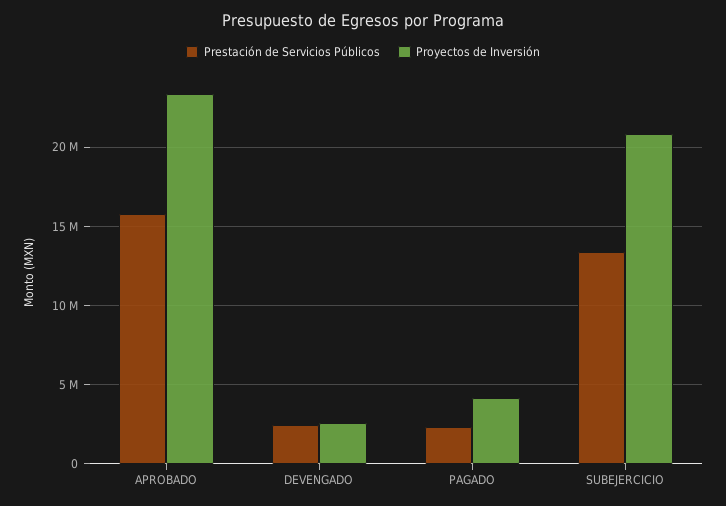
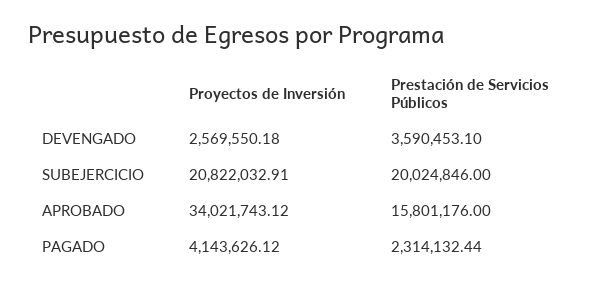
Proyectos de Inversión, APROBADO: 23500000 -> 34021743.12
Prestación de Servicios Públicos, DEVENGADO: 2500000 -> 3590453.1
Prestación de Servicios Públicos, SUBEJERCICIO: 13500000 -> 20024846

